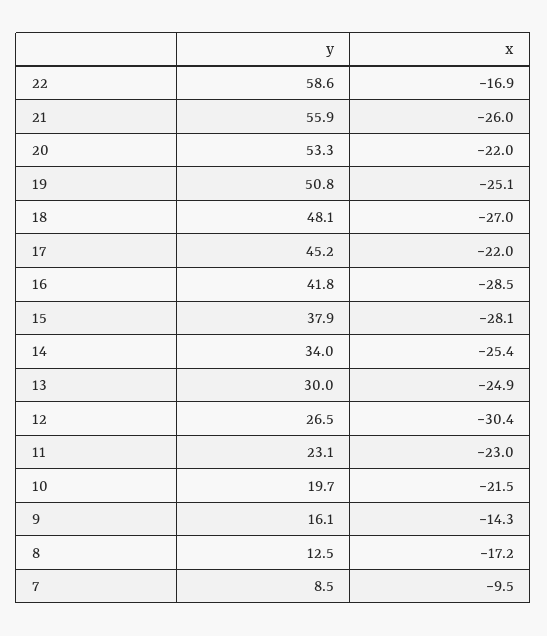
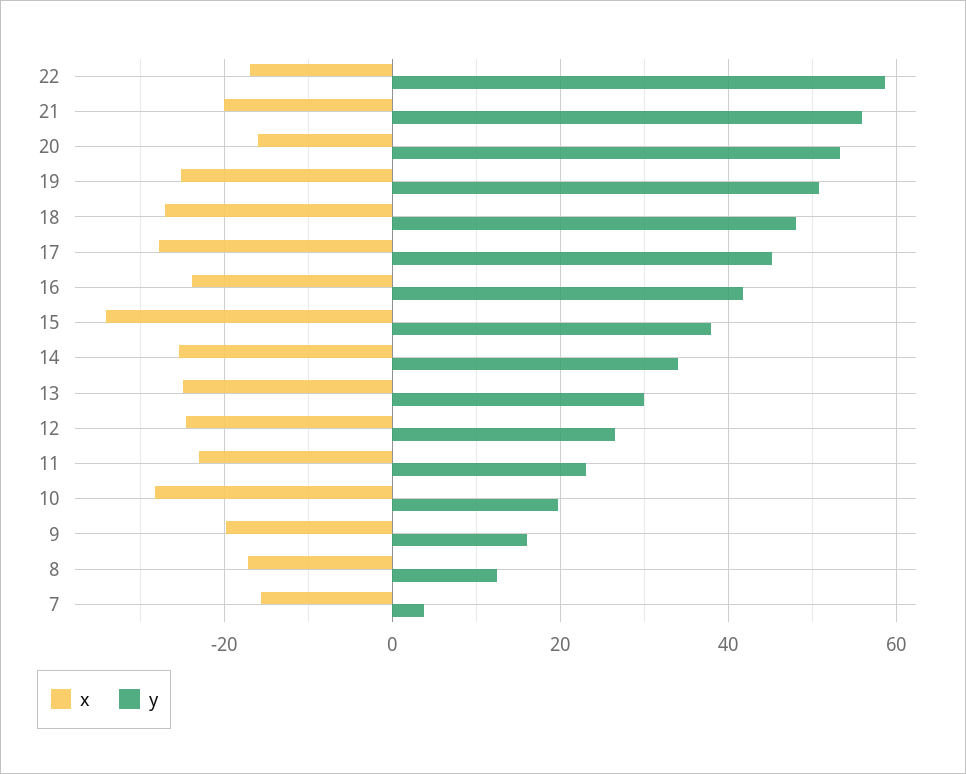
x, 21: -26 -> -20
x, 20: -22 -> -16
x, 17: -22 -> -28
x, 16: -28.5 -> -24
x, 15: -28.1 -> -34
x, 12: -30.4 -> -24
x, 10: -21.5 -> -28
x, 9: -14.3 -> -20
y, 7: 8.5 -> 4
x, 7: -9.5 -> -16

